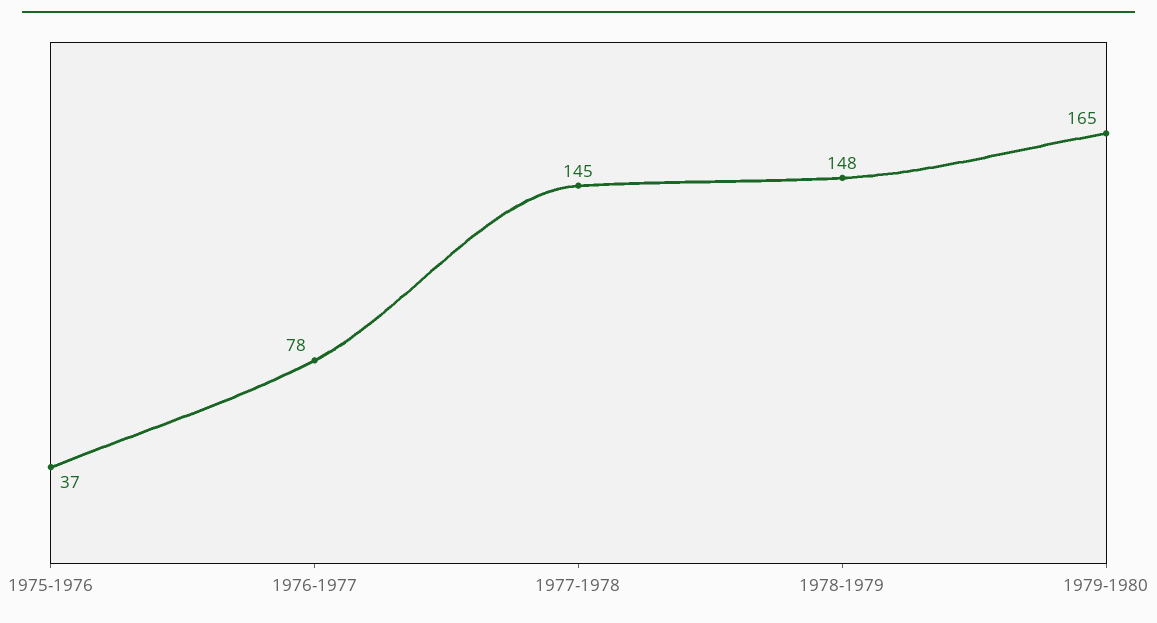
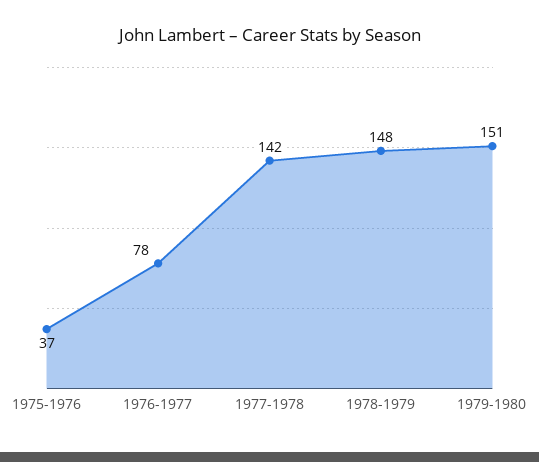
1977-1978: 145 -> 142
1979-1980: 165 -> 151

